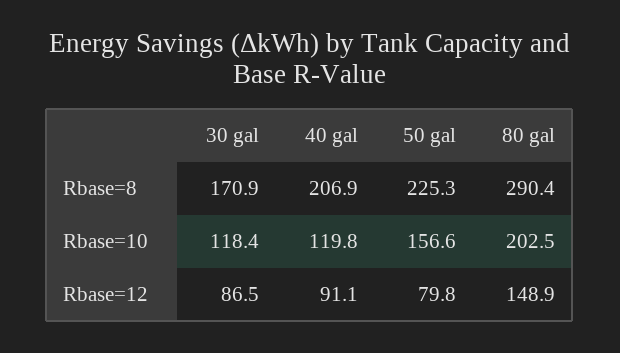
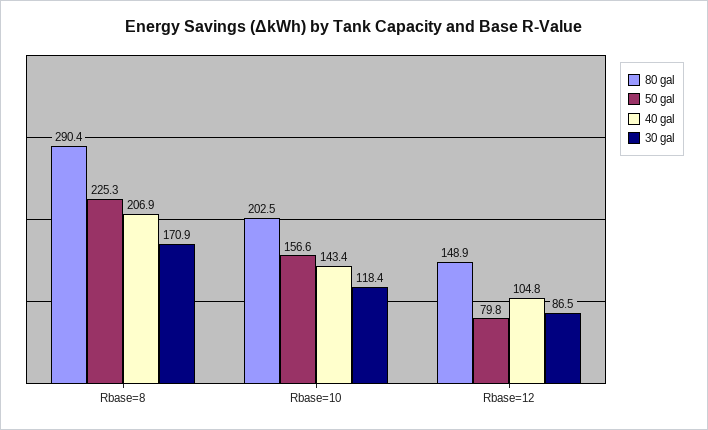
40 gal, Rbase=10: 119.8 -> 143.4
40 gal, Rbase=12: 91.1 -> 104.8

